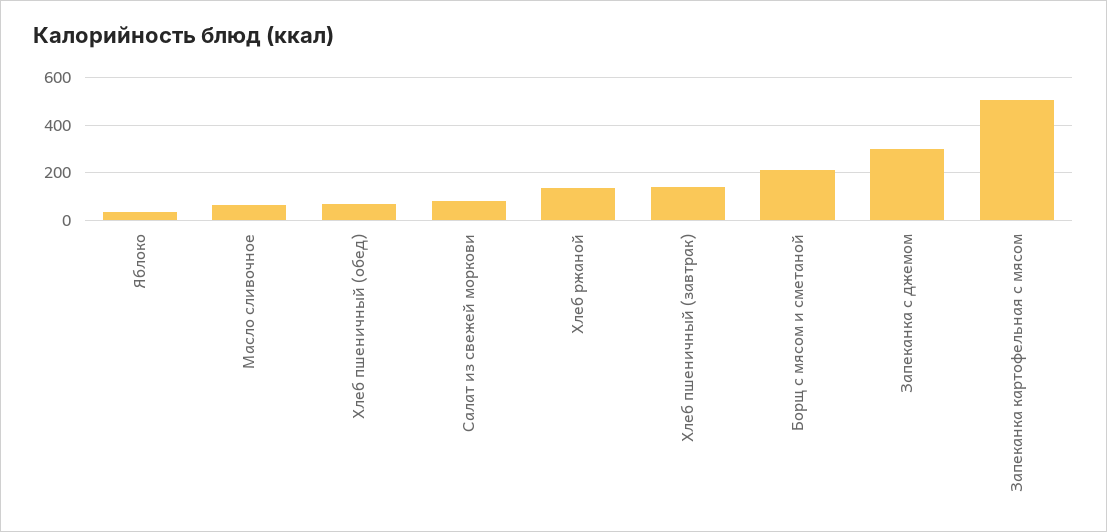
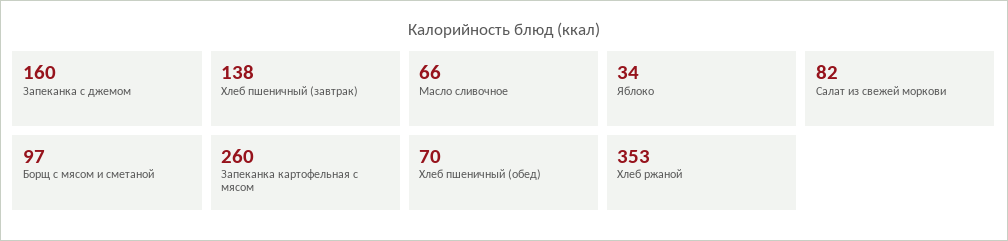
Хлеб ржаной: 150 -> 353
Борщ с мясом и сметаной: 200 -> 97
Запеканка с джемом: 300 -> 160
Запеканка картофельная с мясом: 500 -> 260

